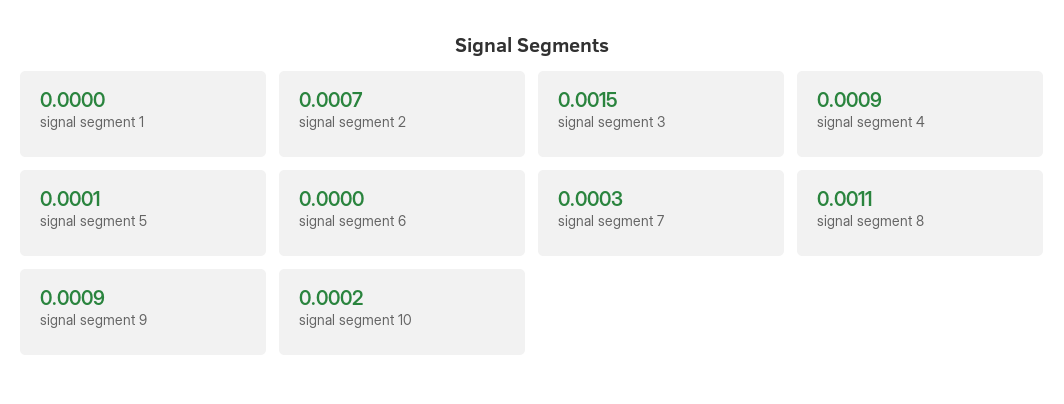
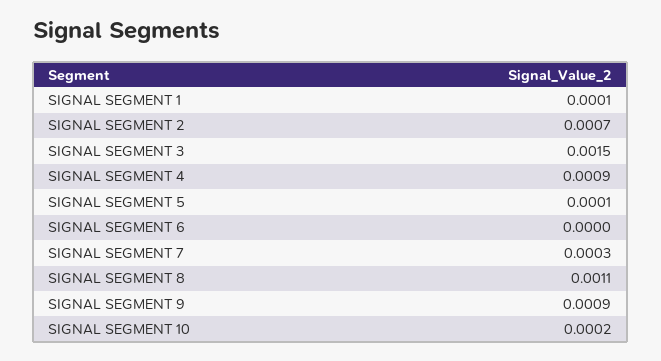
signal segment 1: 0 -> 0.0001

